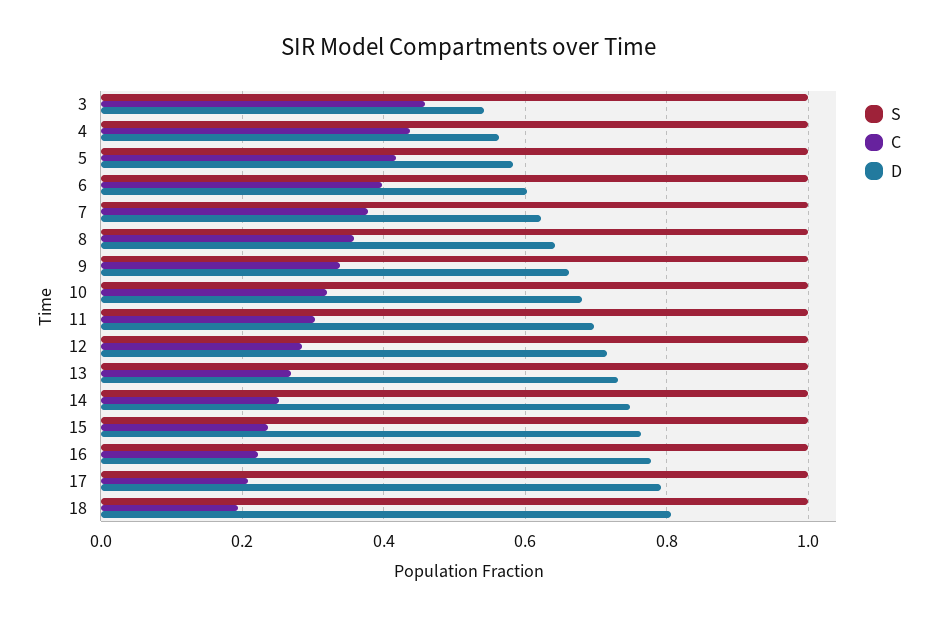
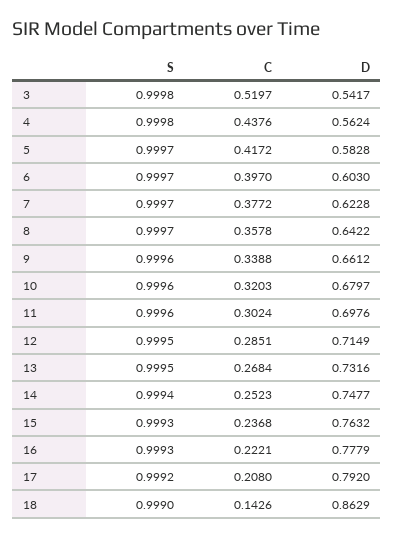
C, 3: 0.46 -> 0.5197
C, 18: 0.2 -> 0.1426
D, 18: 0.8 -> 0.8629

